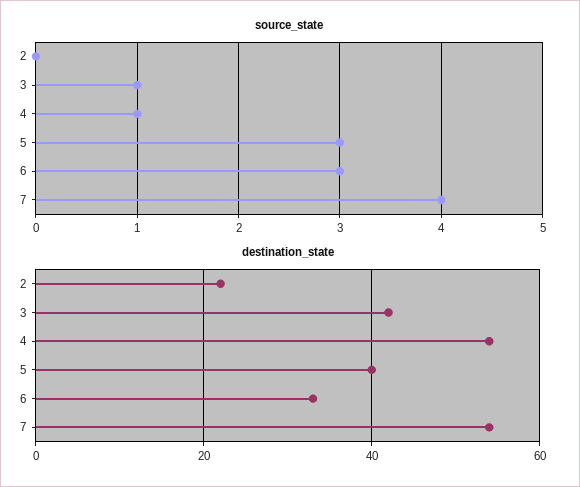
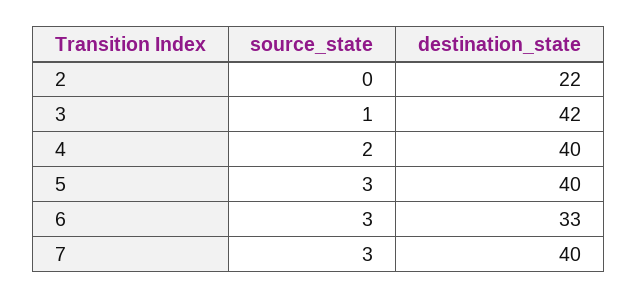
source_state, 4: 1 -> 2
source_state, 7: 4 -> 3
destination_state, 4: 55 -> 40
destination_state, 7: 55 -> 40

